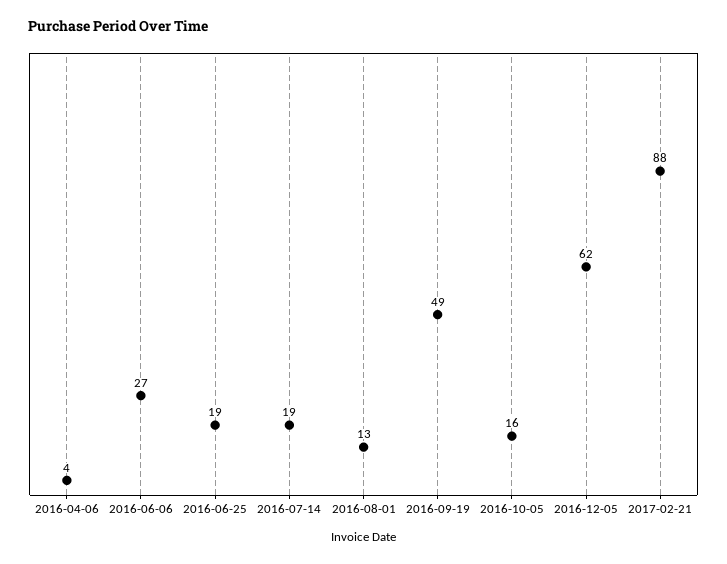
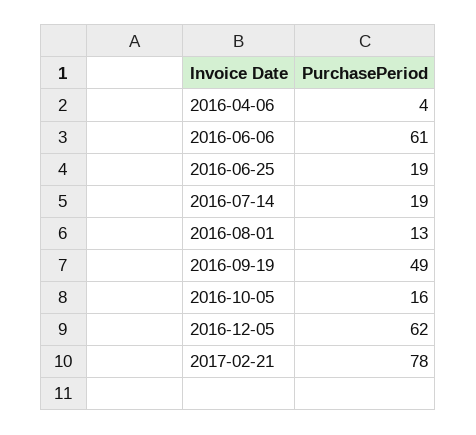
2016-06-06: 27 -> 61
2017-02-21: 88 -> 78

